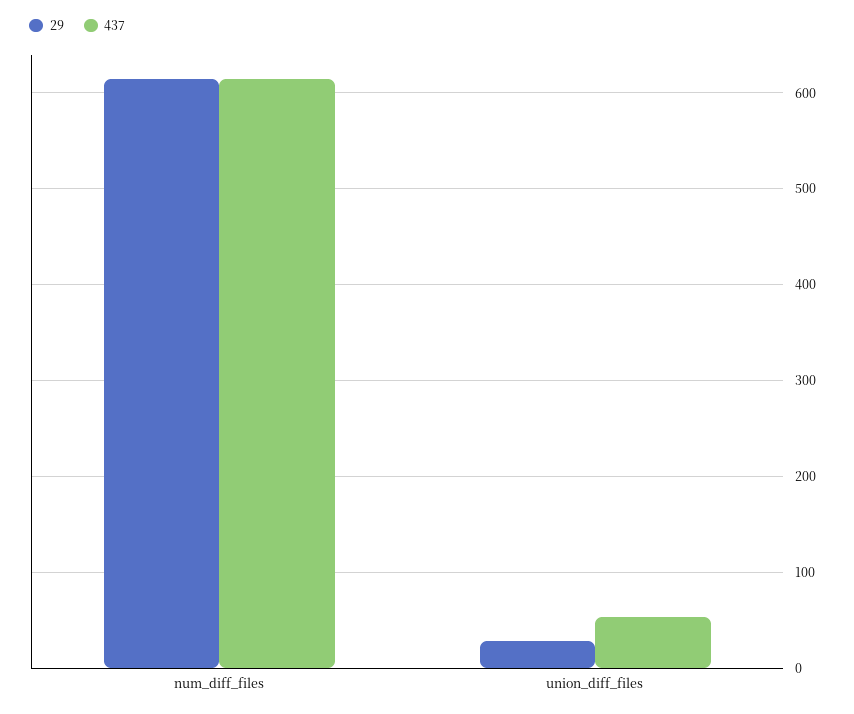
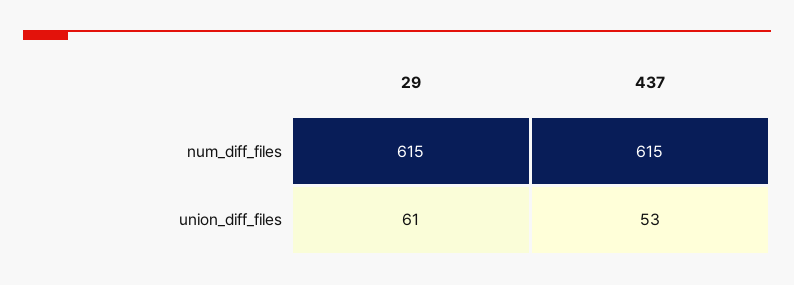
29, union_diff_files: 30 -> 61

